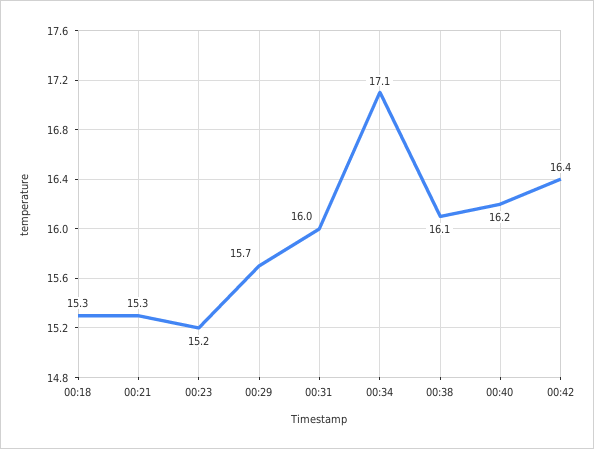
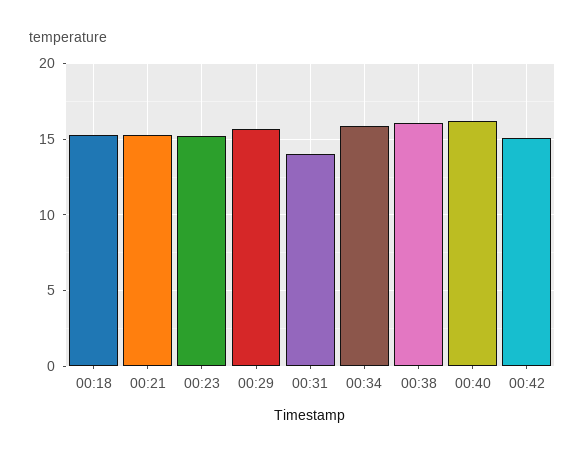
00:31: 16 -> 14
00:34: 17.1 -> 16
00:42: 16.4 -> 15

